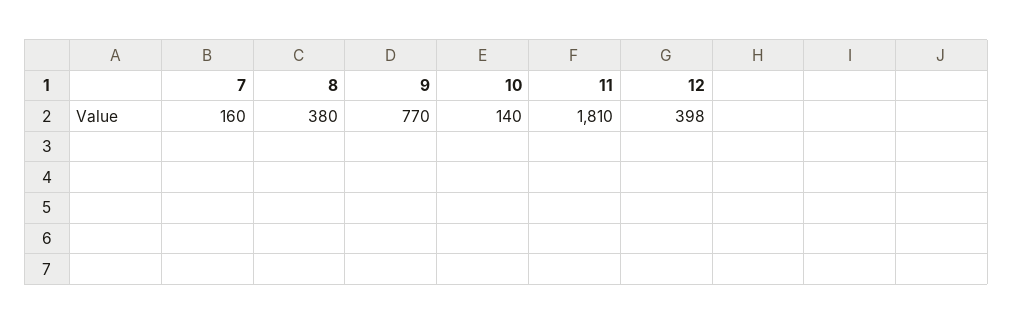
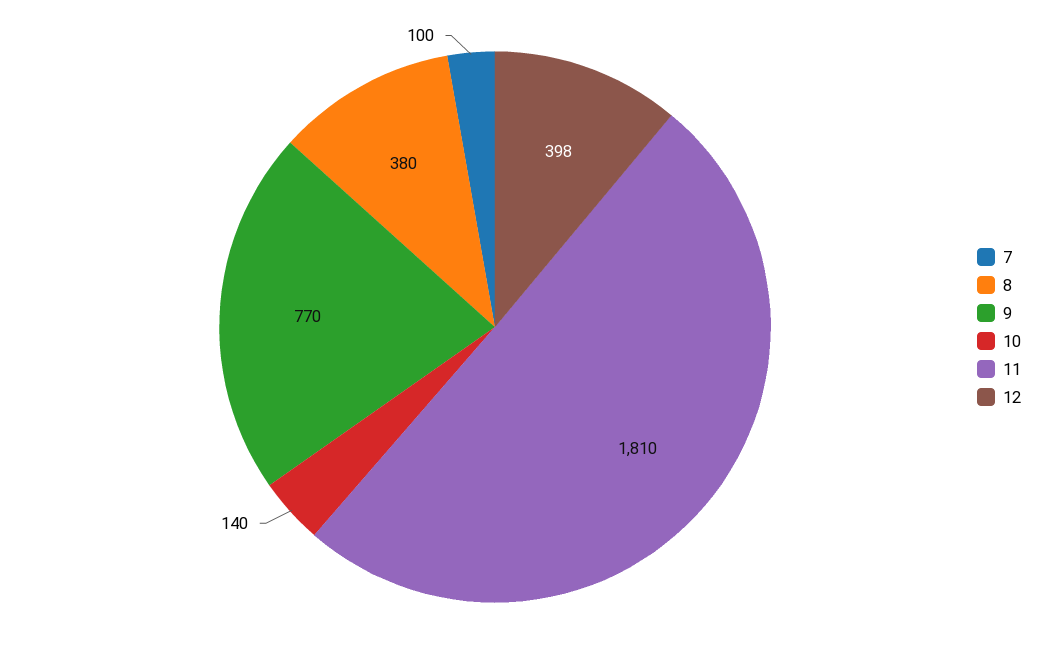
7: 160 -> 100

